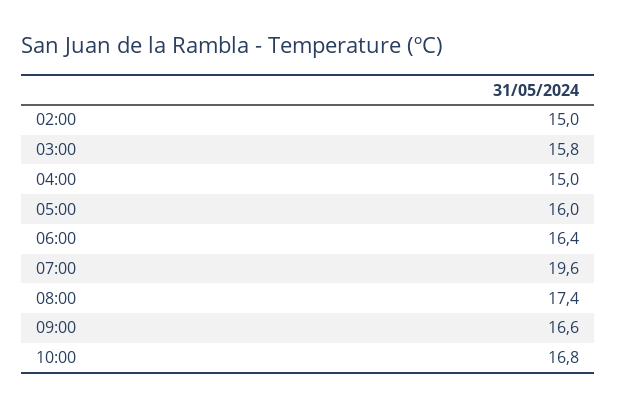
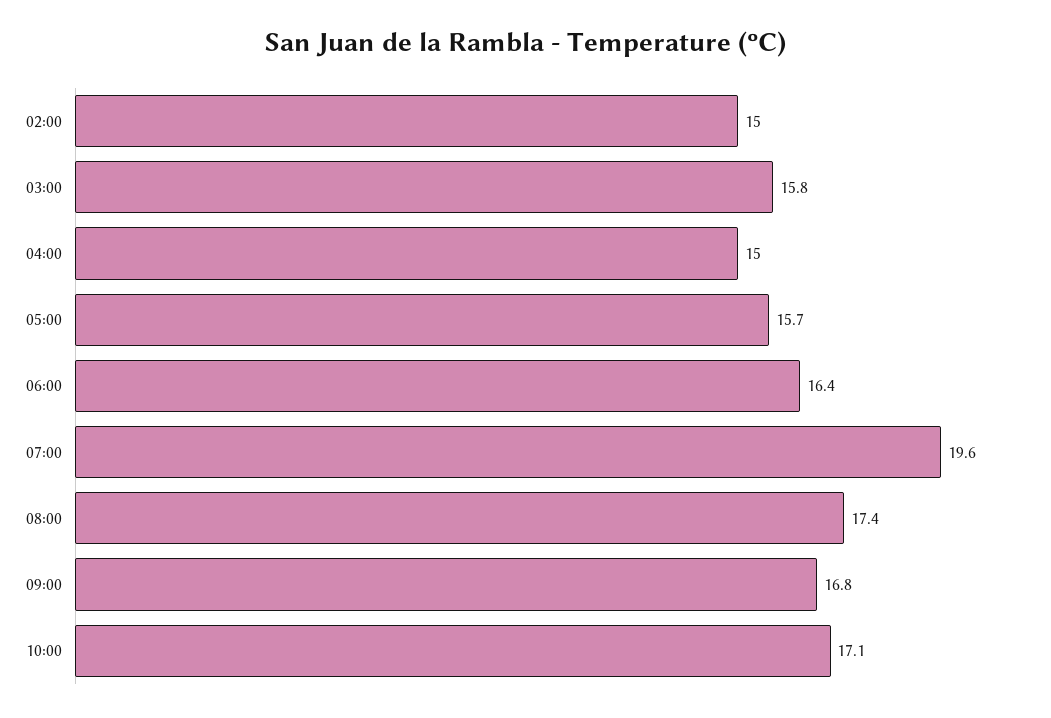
05:00: 16 -> 15.7
09:00: 16.6 -> 16.8
10:00: 16.8 -> 17.1

